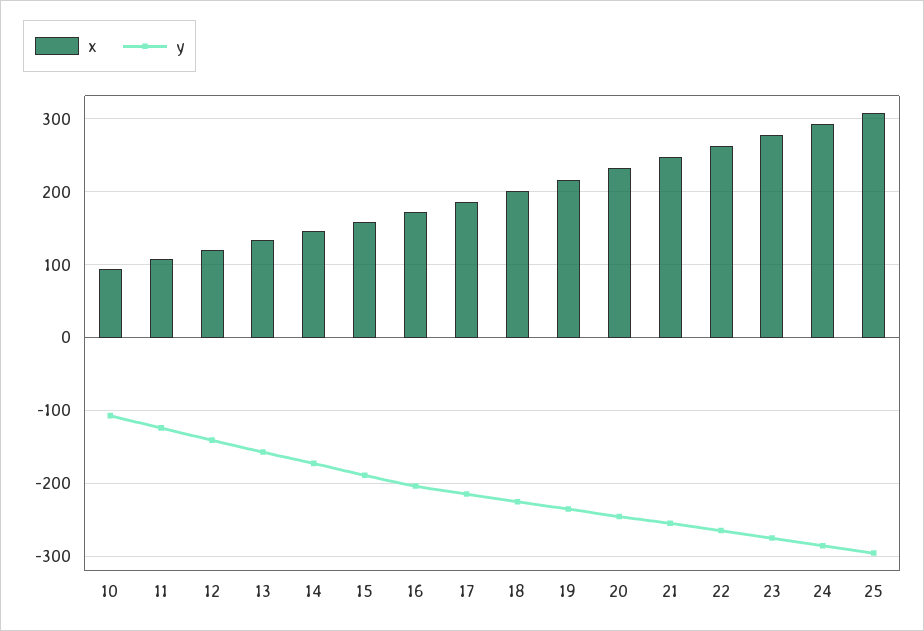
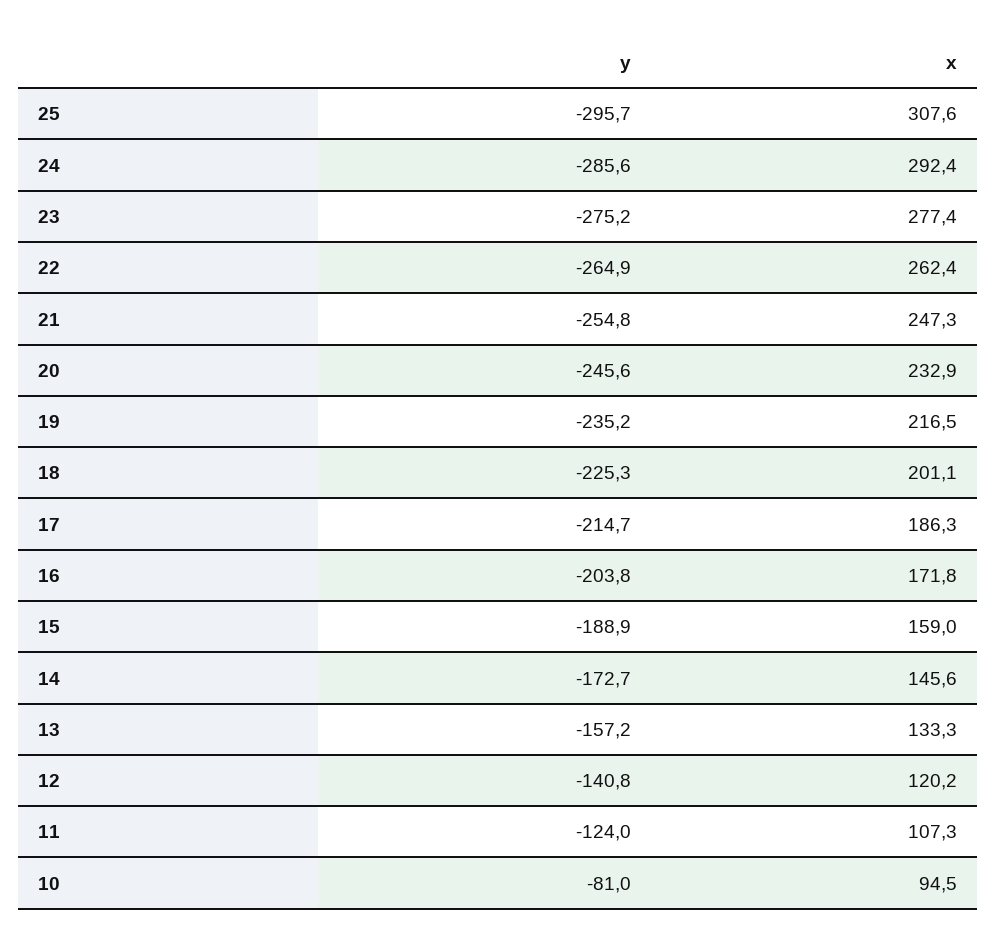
y, 10: -110 -> -81

